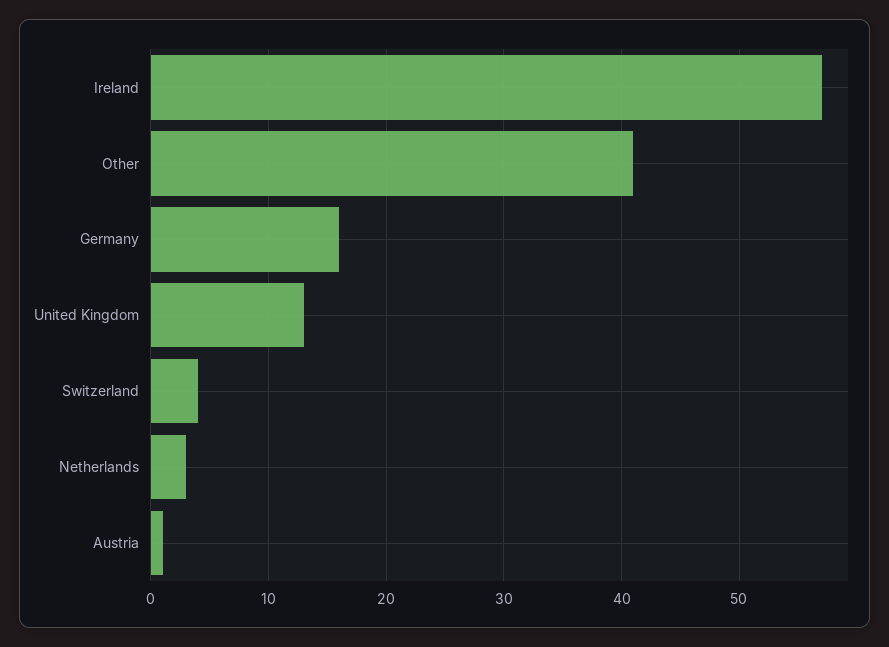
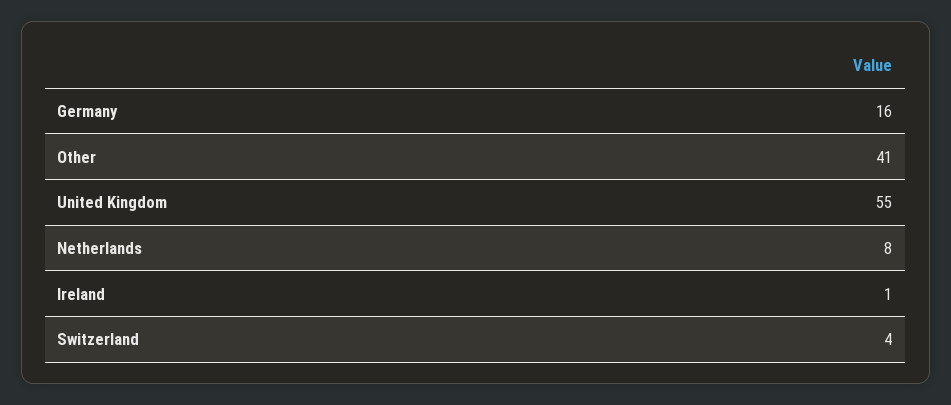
Ireland: 57 -> 1
United Kingdom: 13 -> 55
Netherlands: 3 -> 8
Austria: 1 -> none

